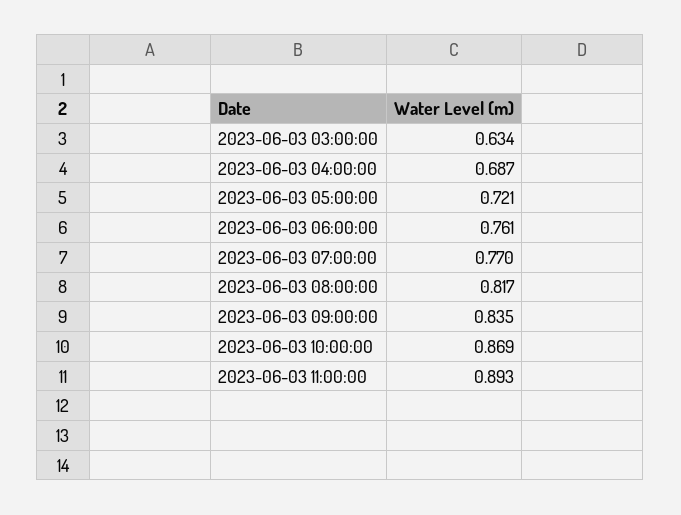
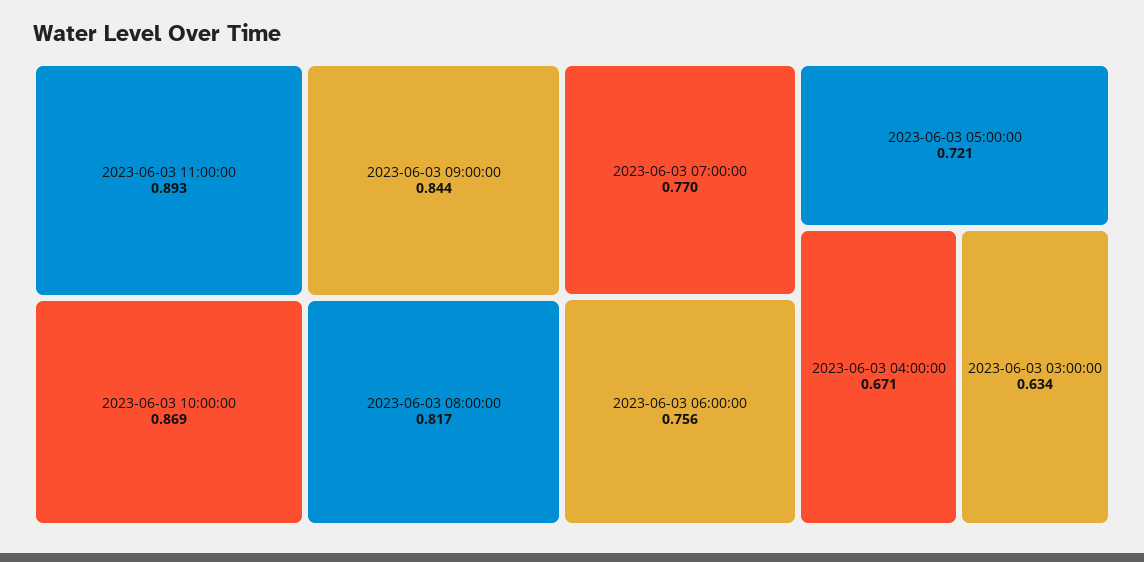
2023-06-03 04:00:00: 0.687 -> 0.671
2023-06-03 06:00:00: 0.761 -> 0.756
2023-06-03 09:00:00: 0.835 -> 0.844

